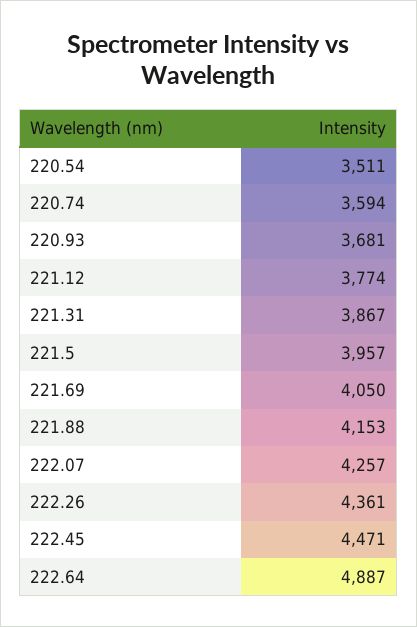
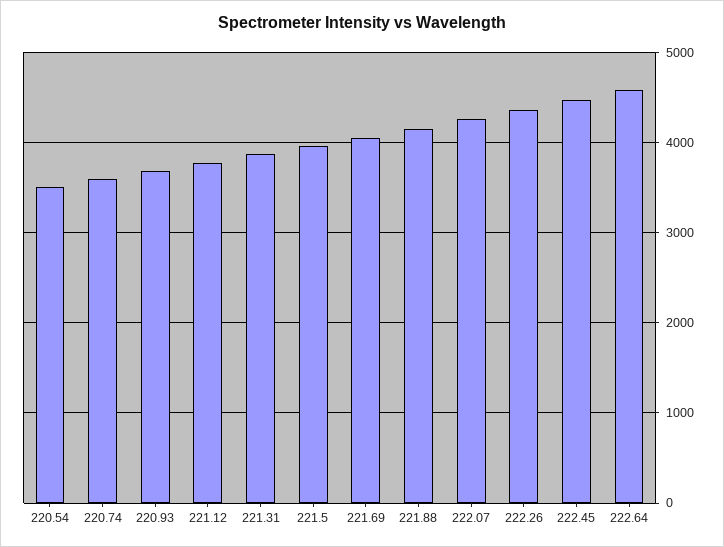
222.64: 4887 -> 4600

